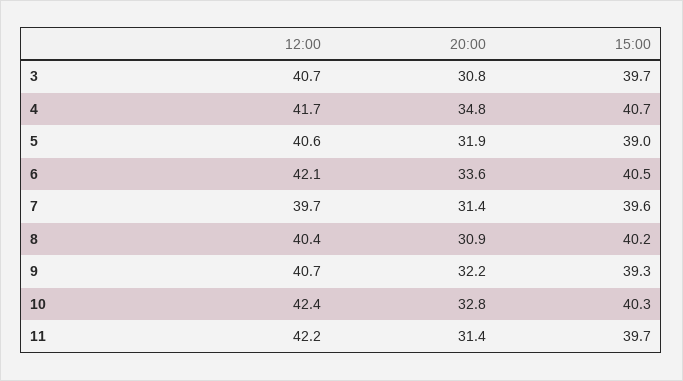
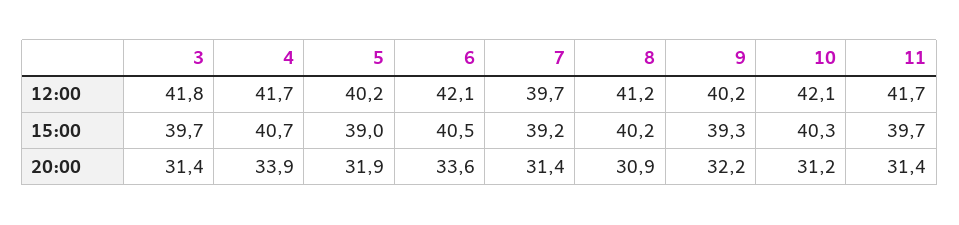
12:00, 3: 40.7 -> 41.8
20:00, 3: 30.8 -> 31.4
20:00, 4: 34.8 -> 33.9
12:00, 5: 40.6 -> 40.2
15:00, 7: 39.6 -> 39.2
12:00, 8: 40.4 -> 41.2
12:00, 9: 40.7 -> 40.2
12:00, 10: 42.4 -> 42.1
20:00, 10: 32.8 -> 31.2
12:00, 11: 42.2 -> 41.7

